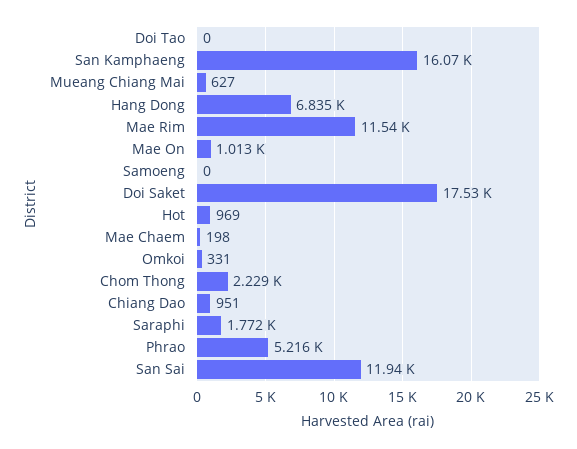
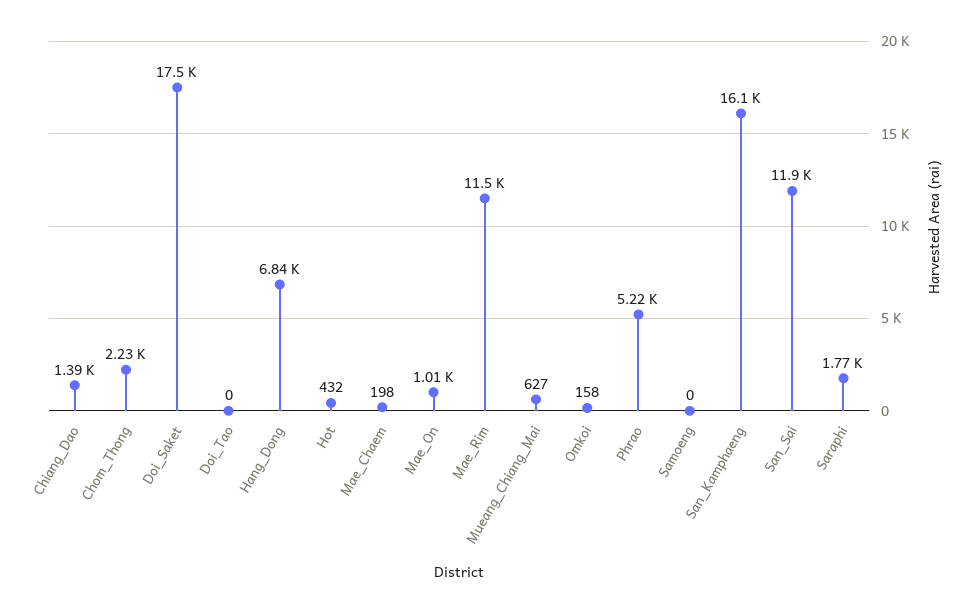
Hot: 969 -> 432
Omkoi: 331 -> 158
Chiang Dao: 951 -> 1390

